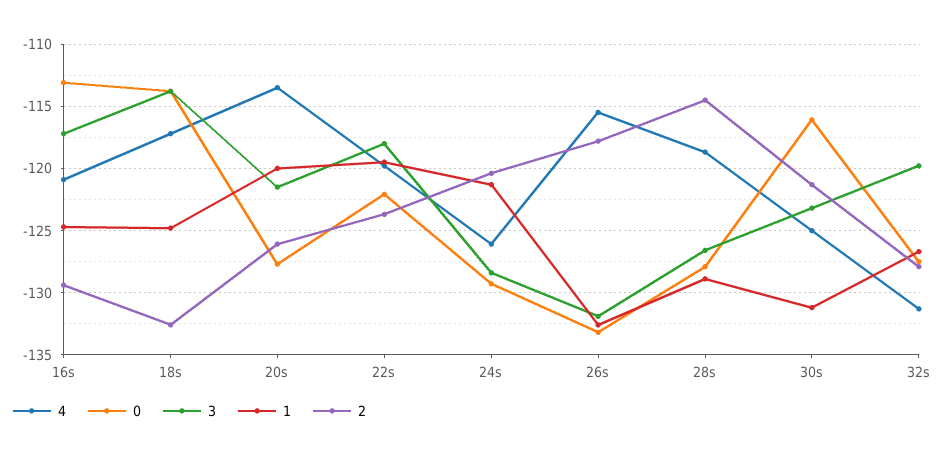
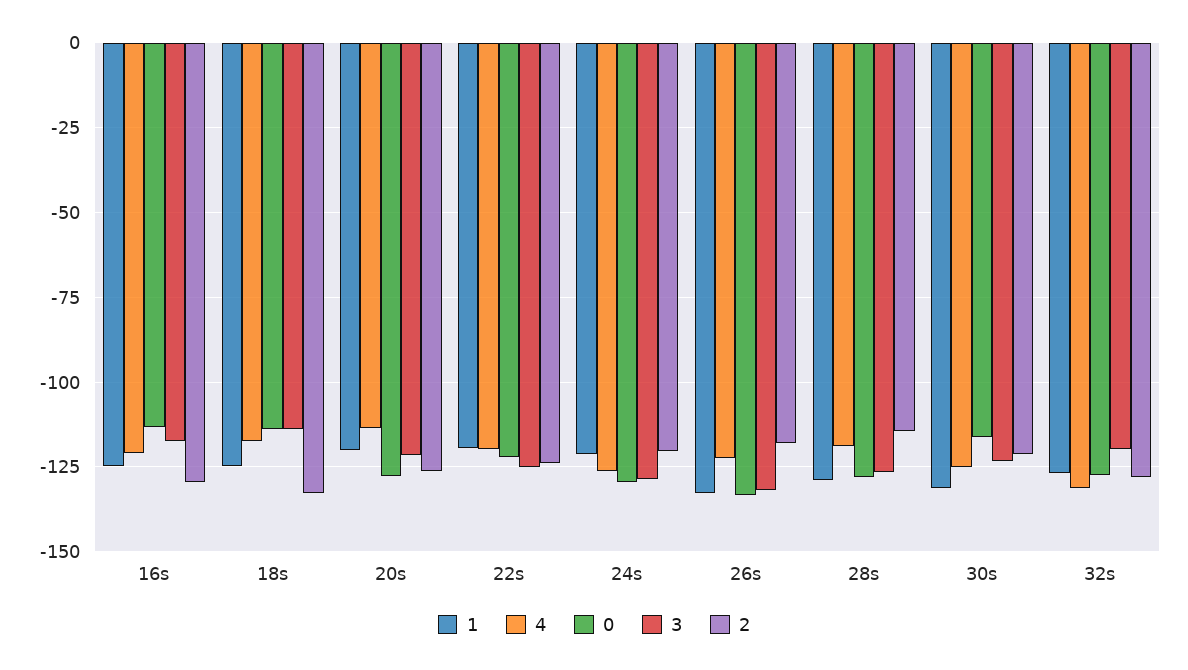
3, 22s: -118 -> -125
4, 26s: -115.5 -> -122.5

